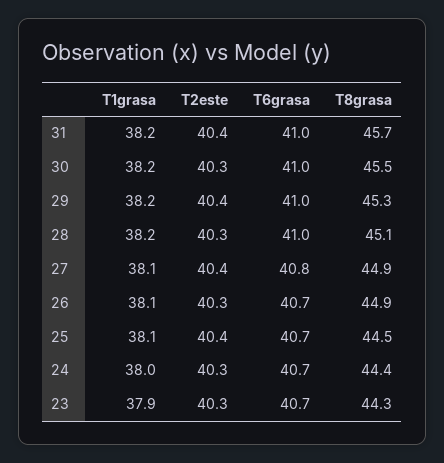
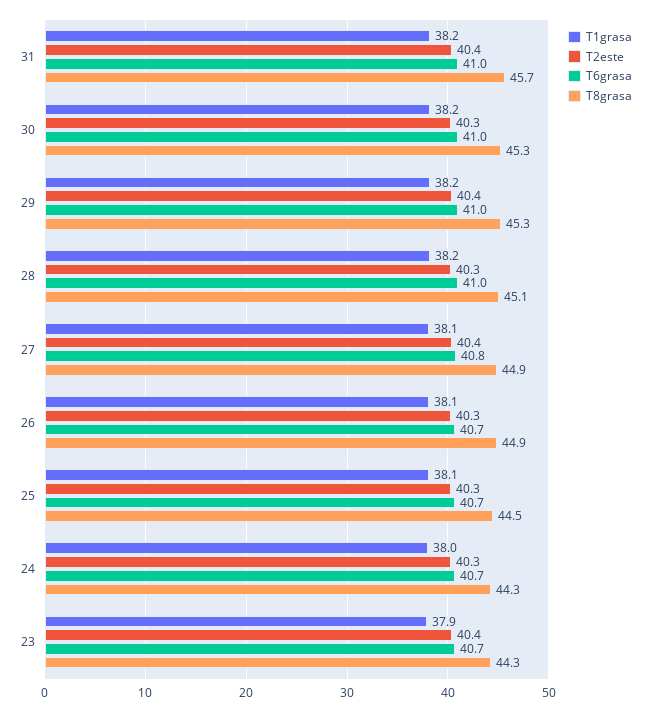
T8grasa, 30: 45.5 -> 45.3
T2este, 25: 40.4 -> 40.3
T8grasa, 24: 44.4 -> 44.3
T2este, 23: 40.3 -> 40.4

